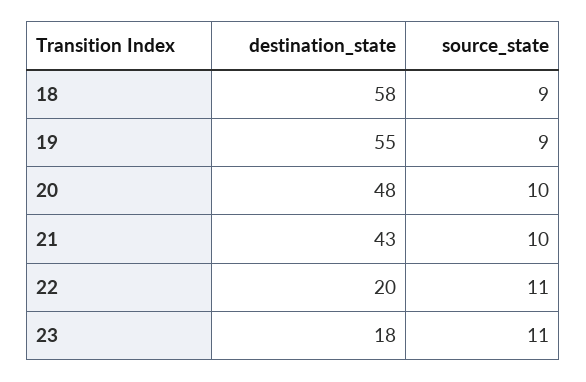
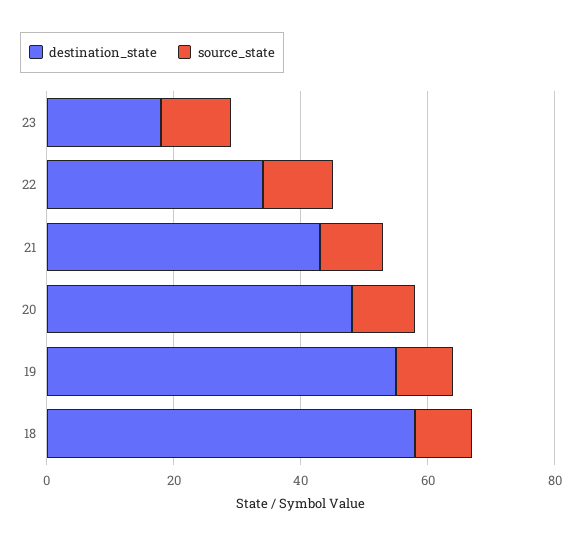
destination_state, 22: 20 -> 35

